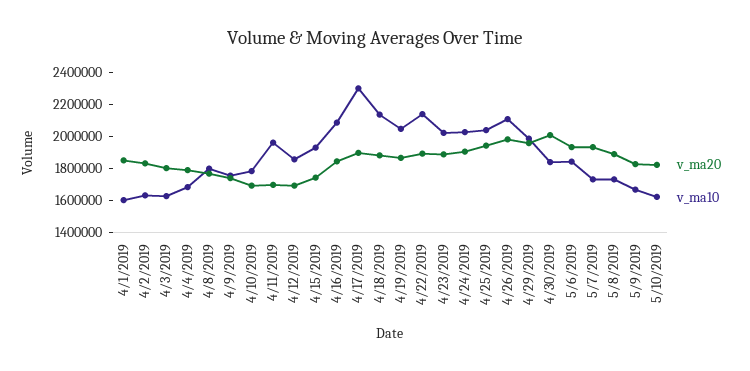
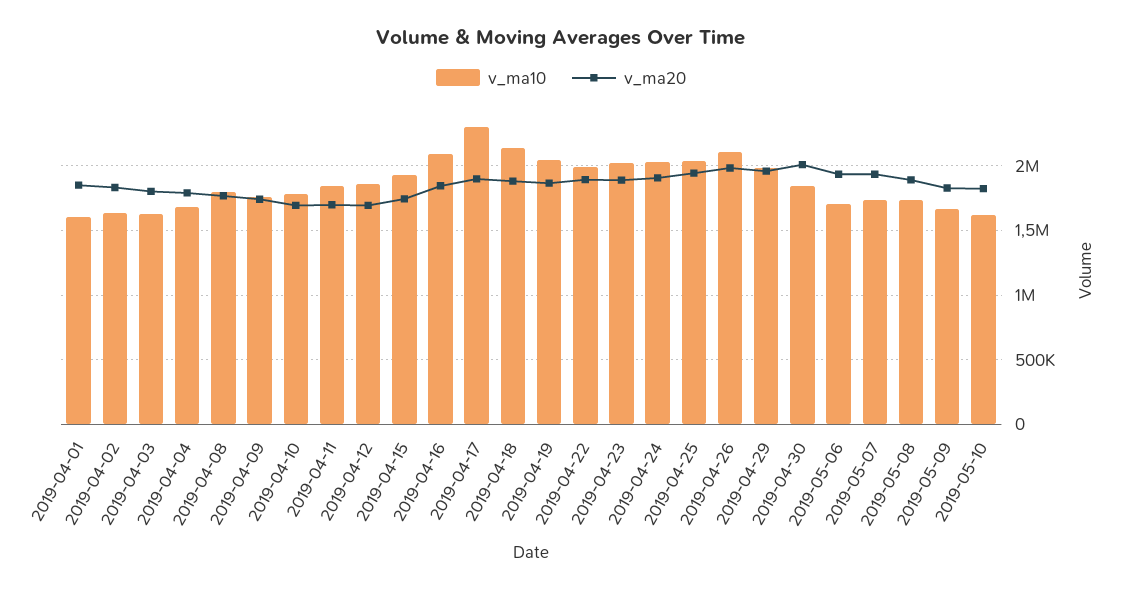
v_ma10, 4/11/2019: 1950000 -> 1850000
v_ma10, 4/22/2019: 2150000 -> 2000000
v_ma10, 5/6/2019: 1850000 -> 1700000

